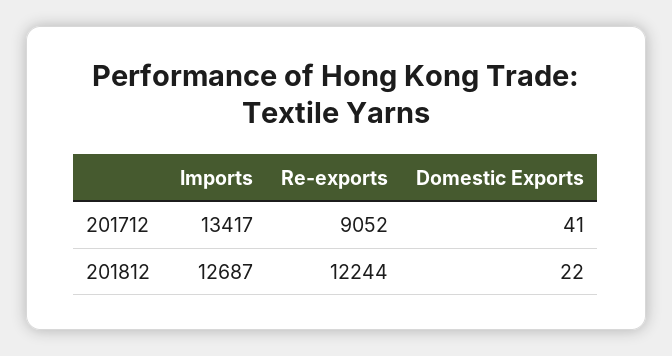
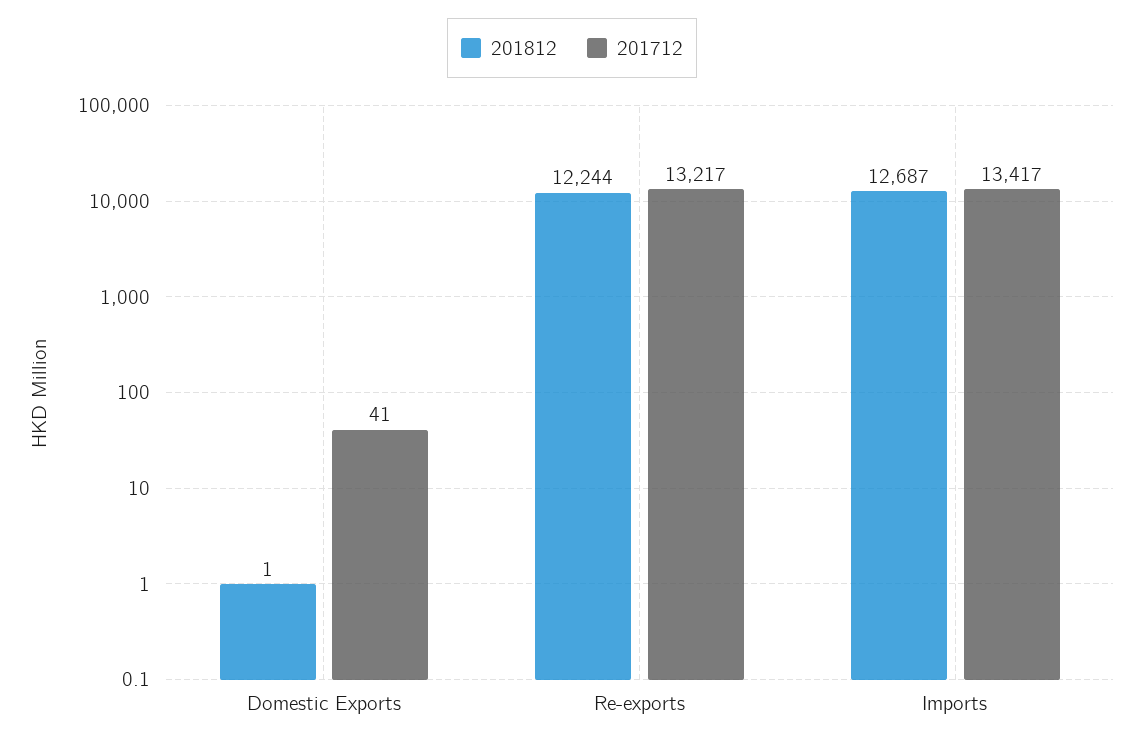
201712, Re-exports: 9052 -> 13217
201812, Domestic Exports: 22 -> 1

